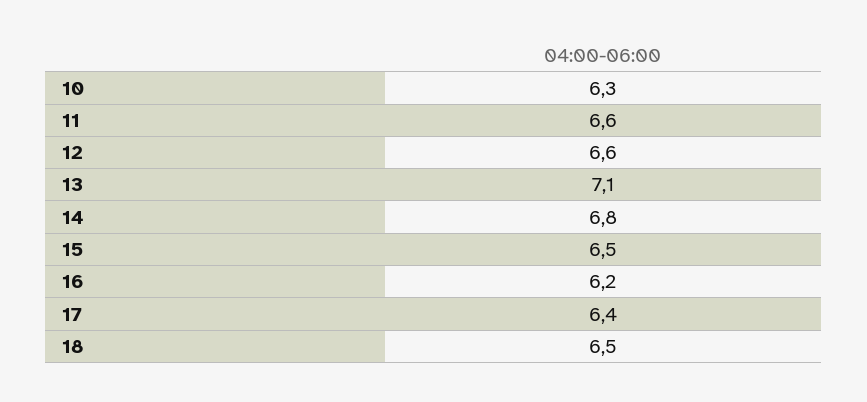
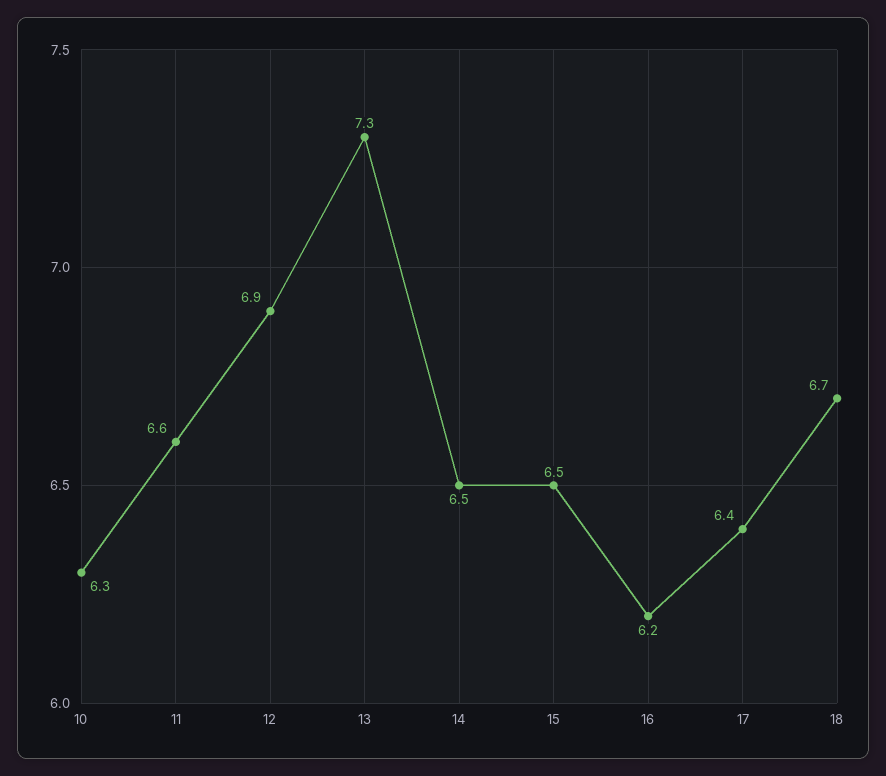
12: 6.6 -> 6.9
13: 7.1 -> 7.3
14: 6.8 -> 6.5
18: 6.5 -> 6.7

